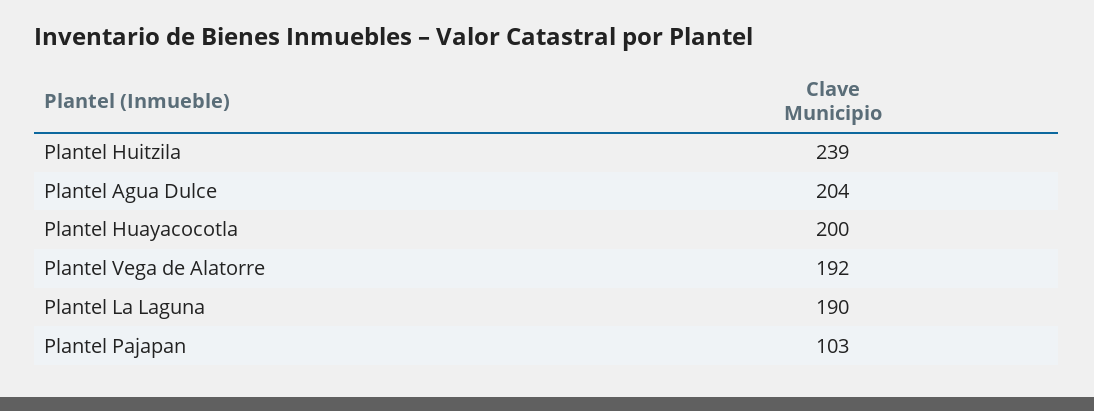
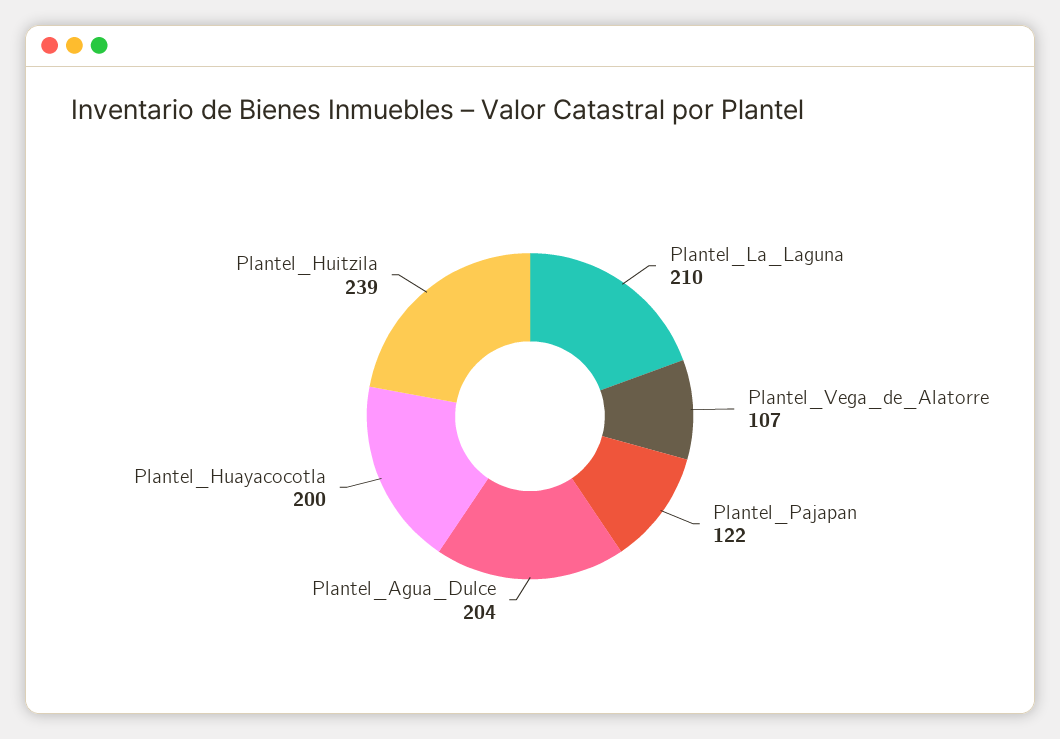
Plantel Vega de Alatorre: 192 -> 107
Plantel La Laguna: 190 -> 210
Plantel Pajapan: 103 -> 122

